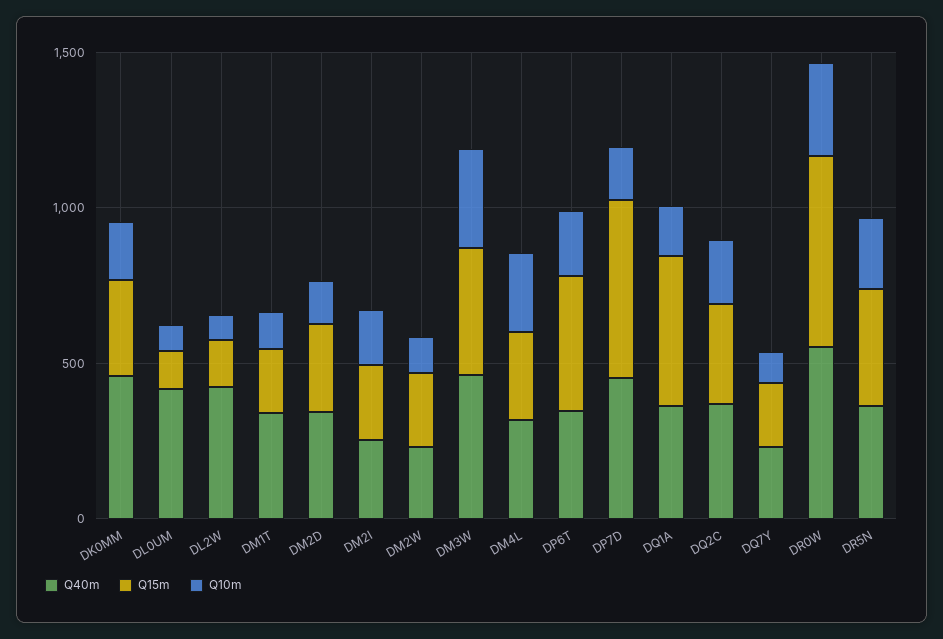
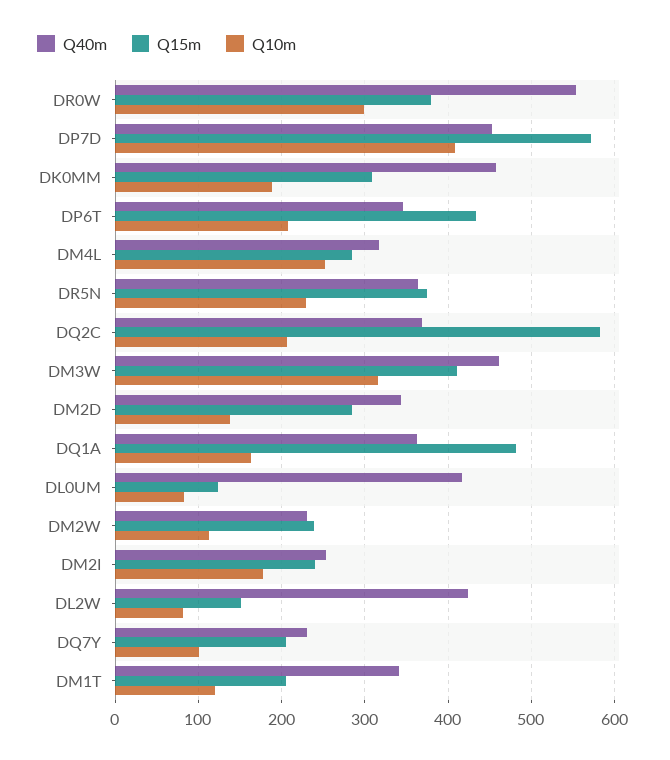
Q10m, DP7D: 200 -> 410
Q15m, DQ2C: 300 -> 580
Q15m, DR0W: 600 -> 380

